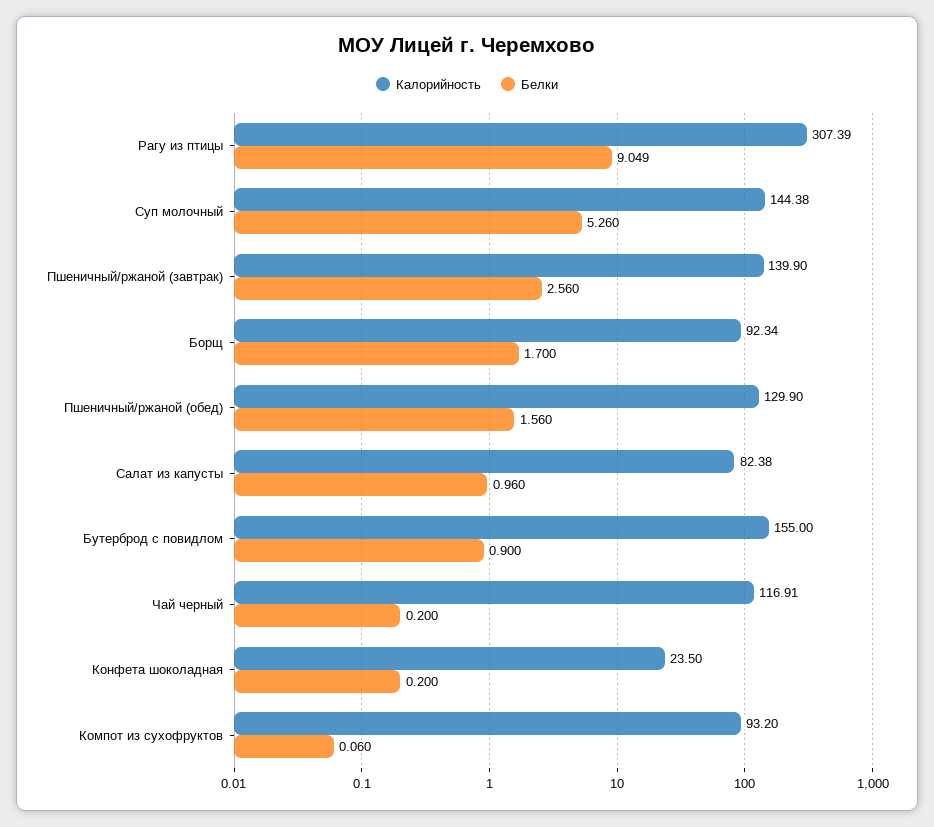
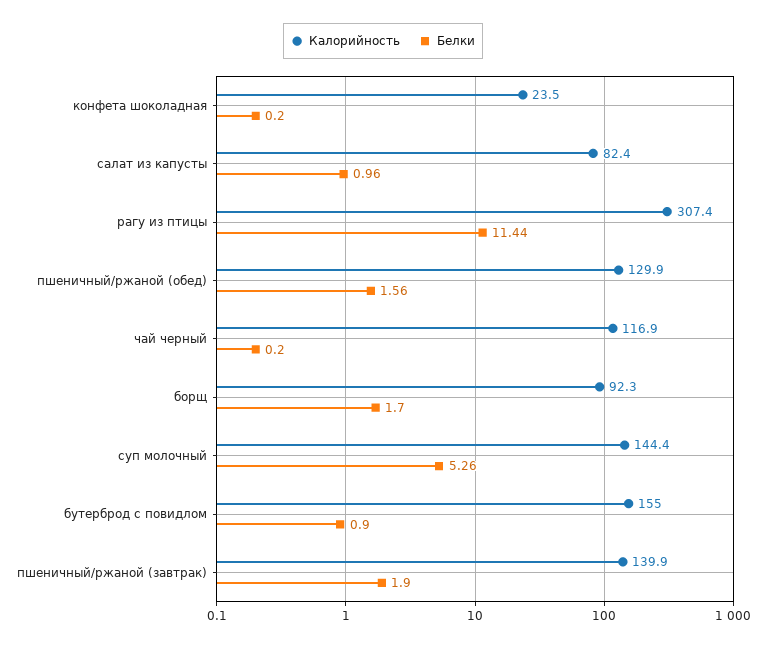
Белки, Рагу из птицы: 9.049 -> 11.44
Белки, Пшеничный/ржаной (завтрак): 2.56 -> 1.9
Калорийность, Компот из сухофруктов: 93.2 -> none
Белки, Компот из сухофруктов: 0.06 -> none

